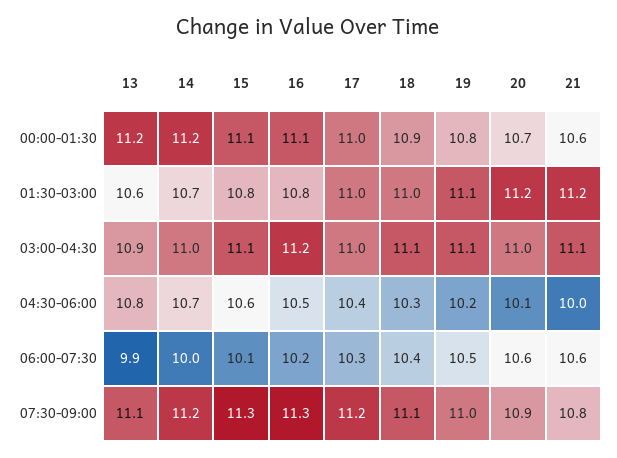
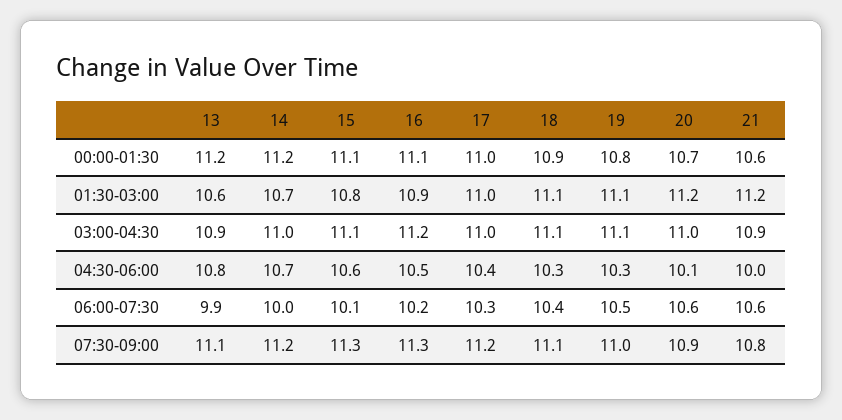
16, 01:30-03:00: 10.8 -> 10.9
18, 01:30-03:00: 11 -> 11.1
21, 03:00-04:30: 11.1 -> 10.9
19, 04:30-06:00: 10.2 -> 10.3

